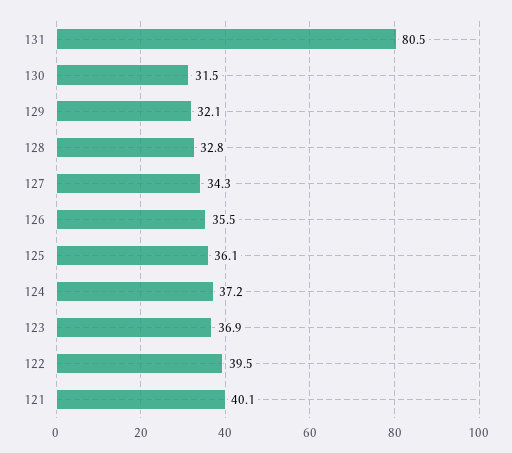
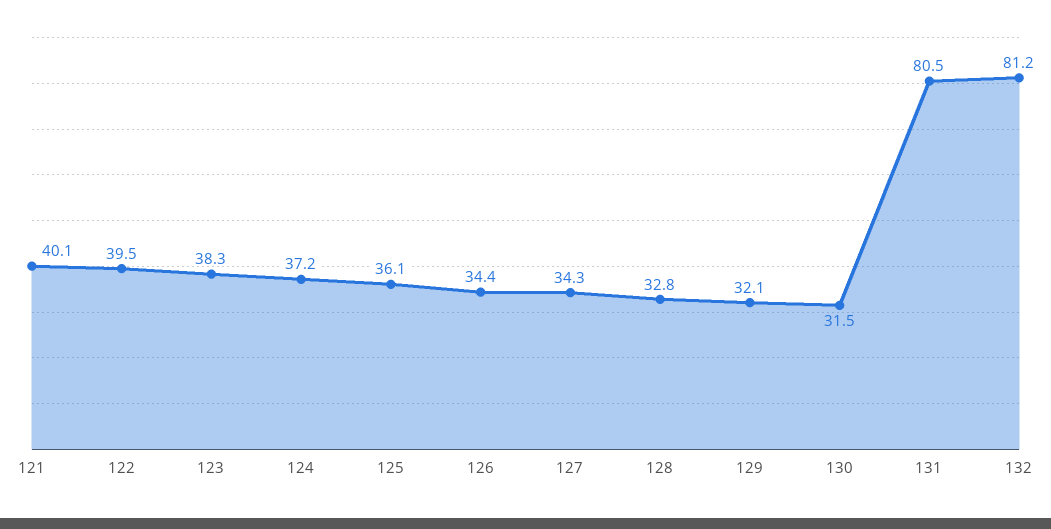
126: 35.5 -> 34.4
123: 36.9 -> 38.3
132: none -> 81.2

